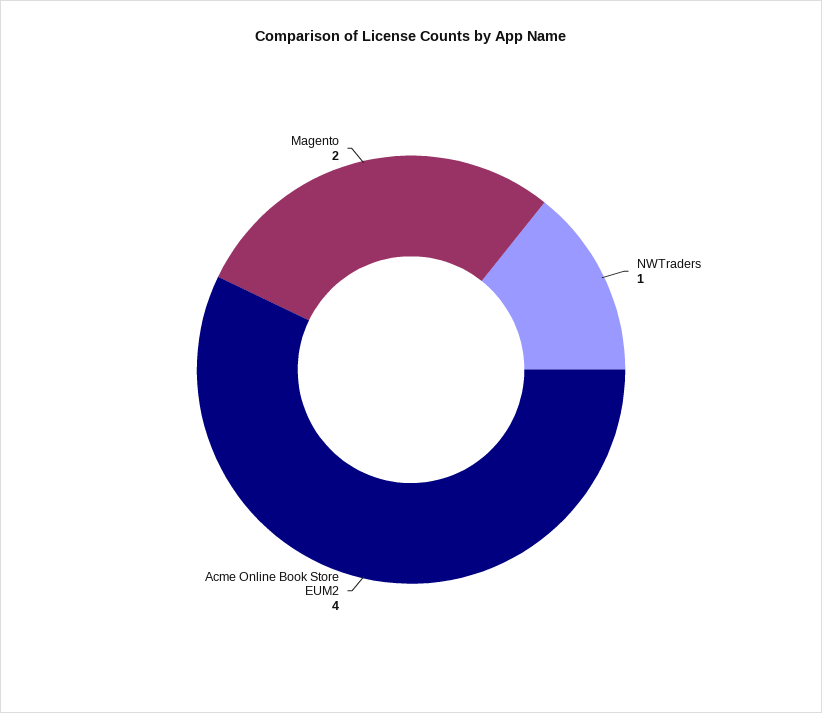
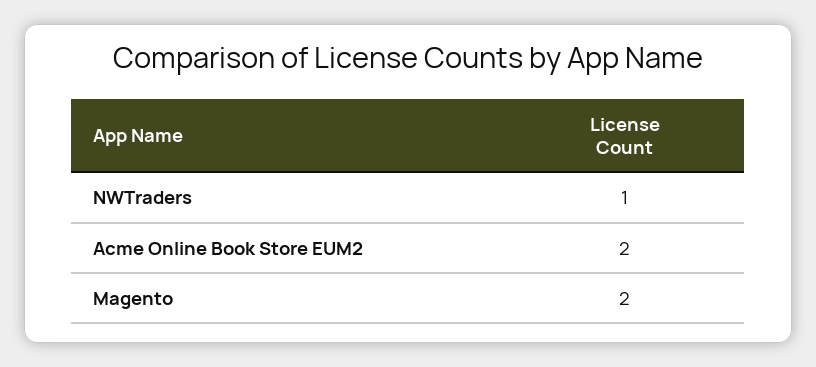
Acme Online Book Store EUM2: 4 -> 2

